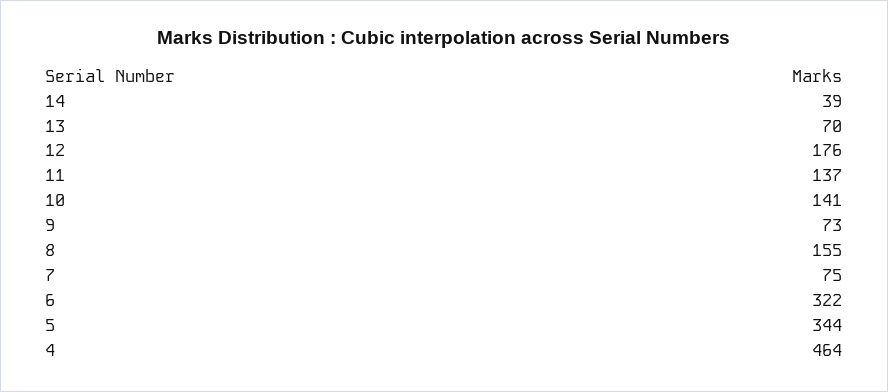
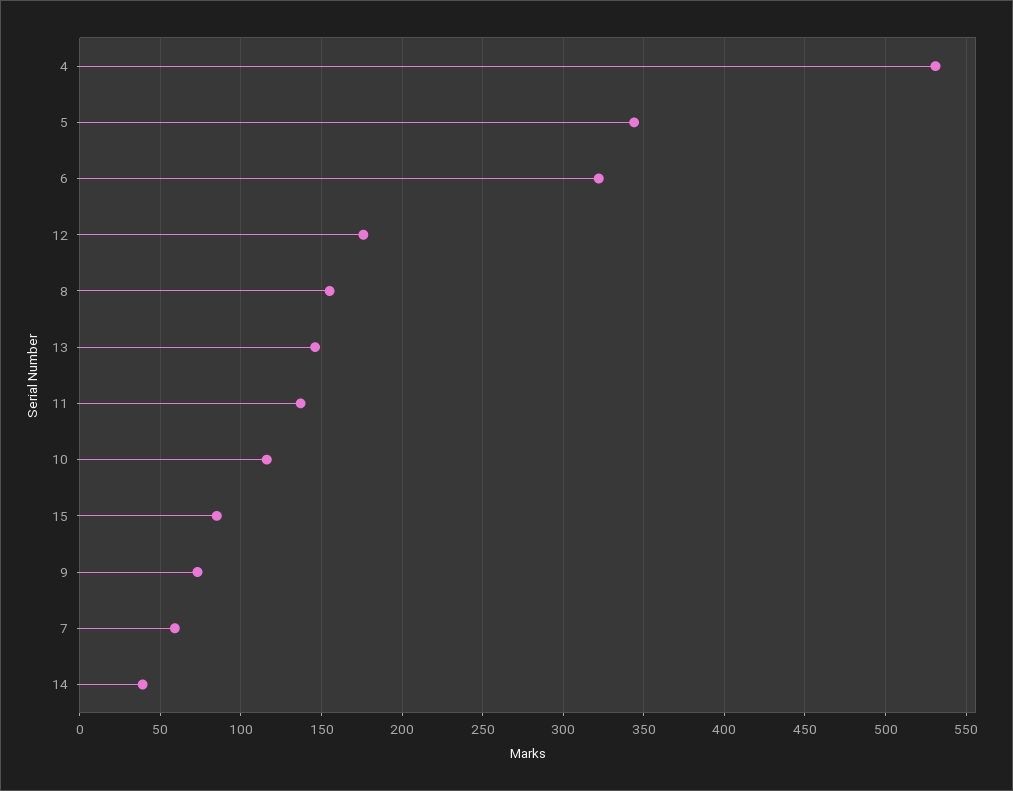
13: 70 -> 145
10: 141 -> 115
7: 75 -> 60
4: 464 -> 530
15: none -> 85

